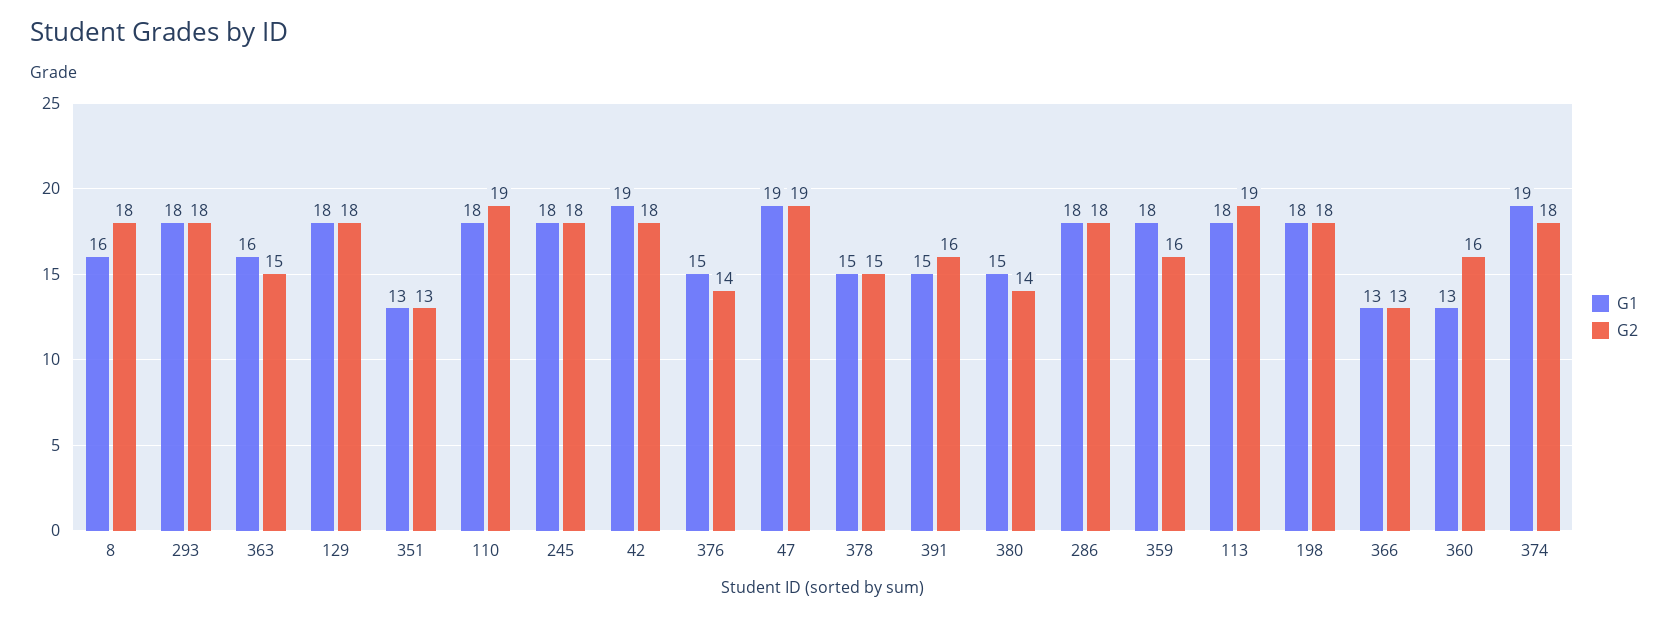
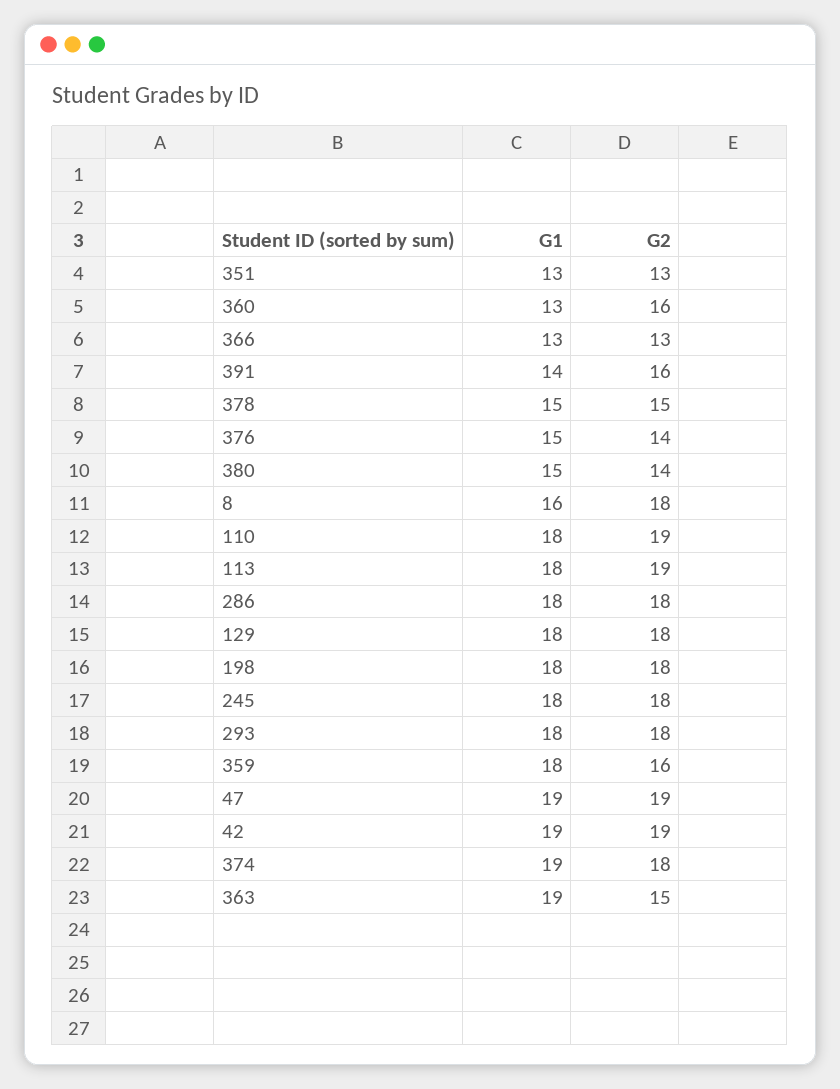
G1, 363: 16 -> 19
G2, 42: 18 -> 19
G1, 391: 15 -> 14

